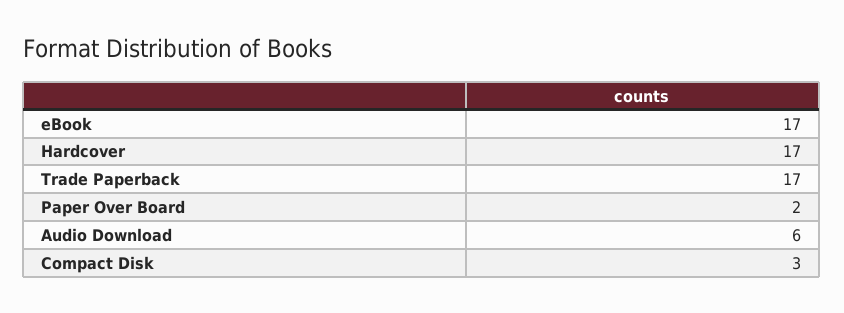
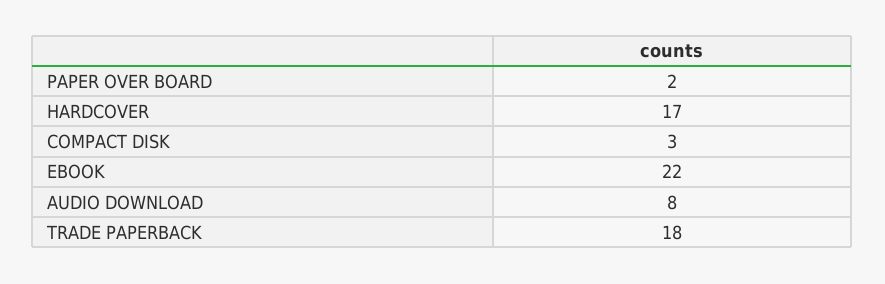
eBook: 17 -> 22
Trade Paperback: 17 -> 18
Audio Download: 6 -> 8

